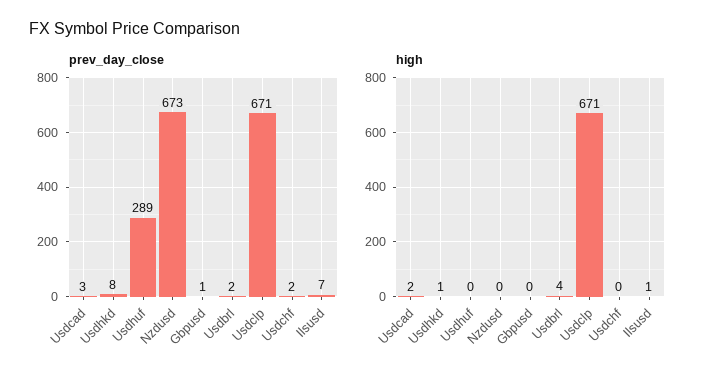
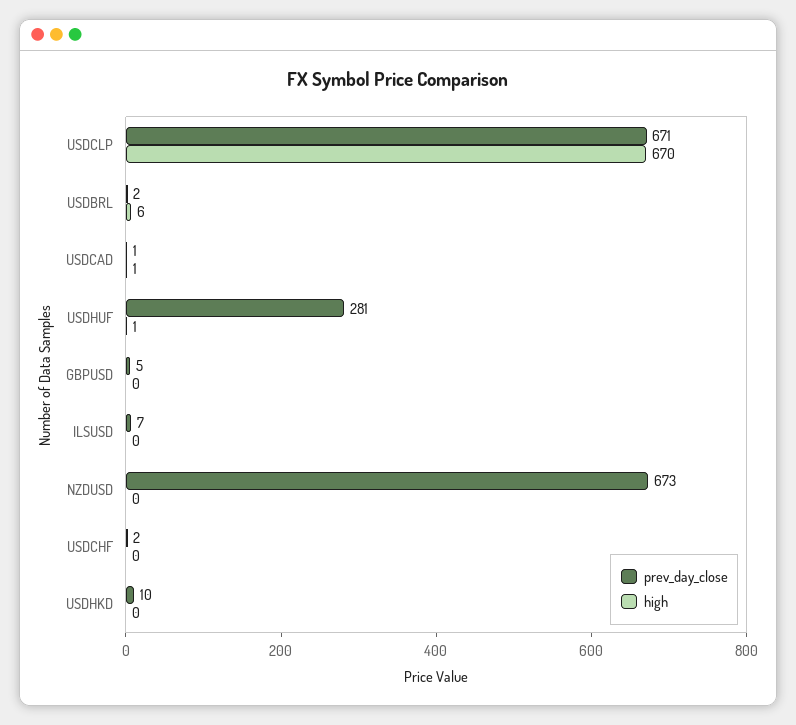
prev_day_close, Usdcad: 3 -> 1
prev_day_close, Usdhkd: 8 -> 10
prev_day_close, Usdhuf: 289 -> 281
prev_day_close, Gbpusd: 1 -> 5
high, Usdcad: 2 -> 1
high, Usdhkd: 1 -> 0
high, Usdhuf: 0 -> 1
high, Usdbrl: 4 -> 6
high, Usdclp: 671 -> 670
high, Ilsusd: 1 -> 0

